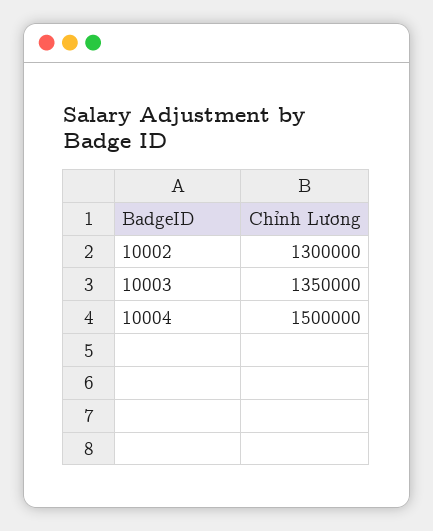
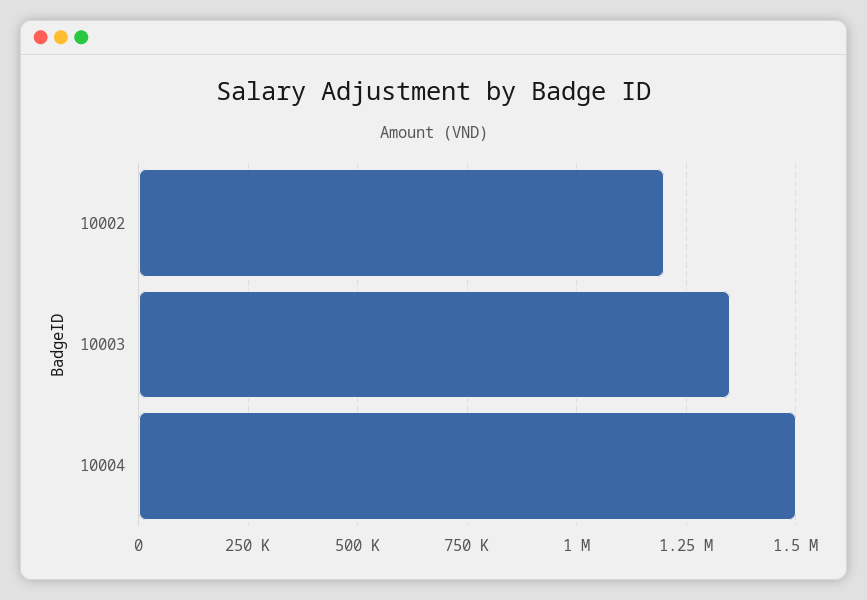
10002: 1300000 -> 1200000

